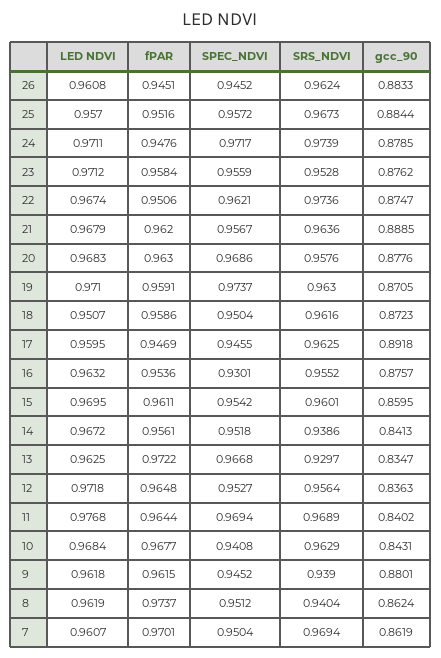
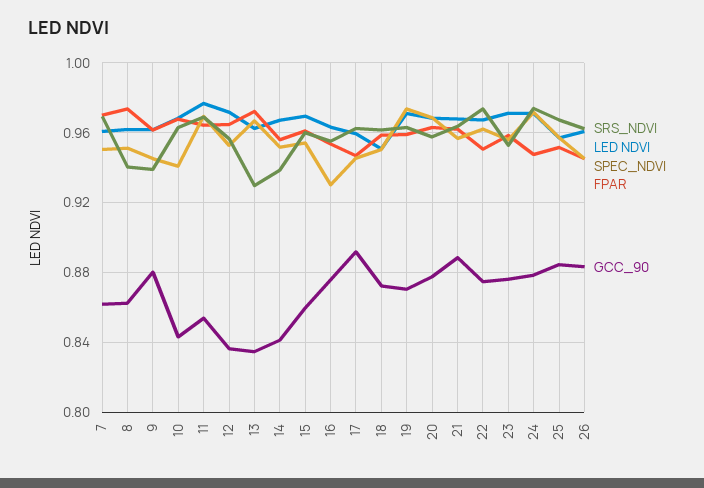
gcc_90, 11: 0.8402 -> 0.855

